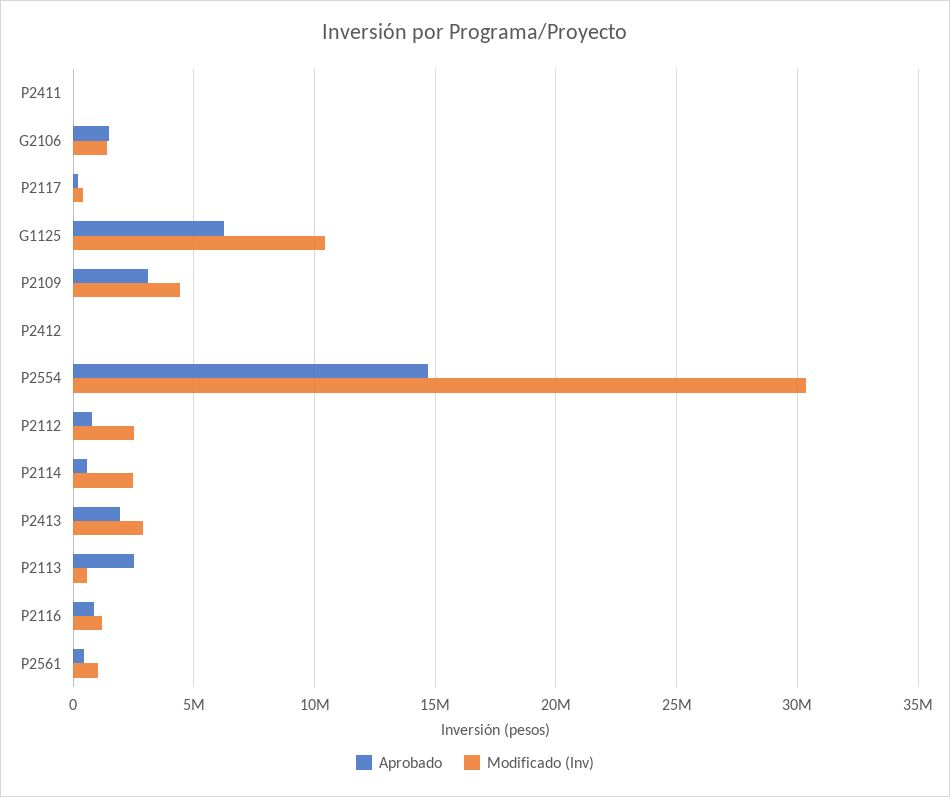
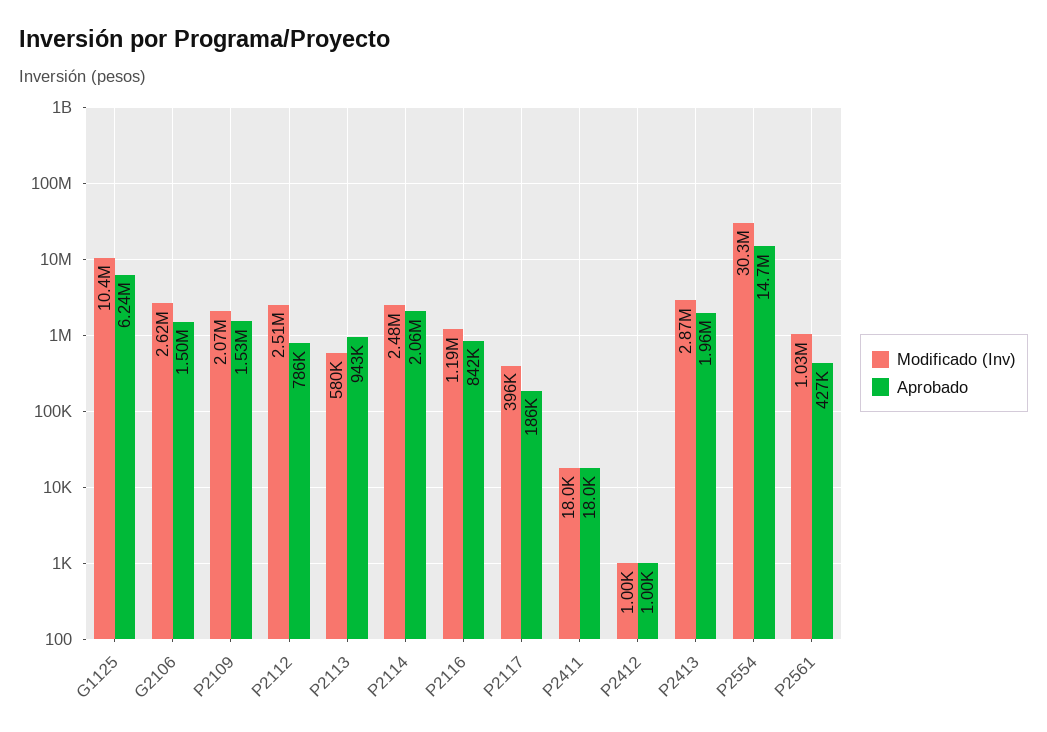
Modificado (Inv), G2106: 1500000 -> 2620000
Aprobado, P2109: 3000000 -> 1530000
Modificado (Inv), P2109: 4500000 -> 2070000
Aprobado, P2114: 500000 -> 2060000
Aprobado, P2113: 2500000 -> 943000

